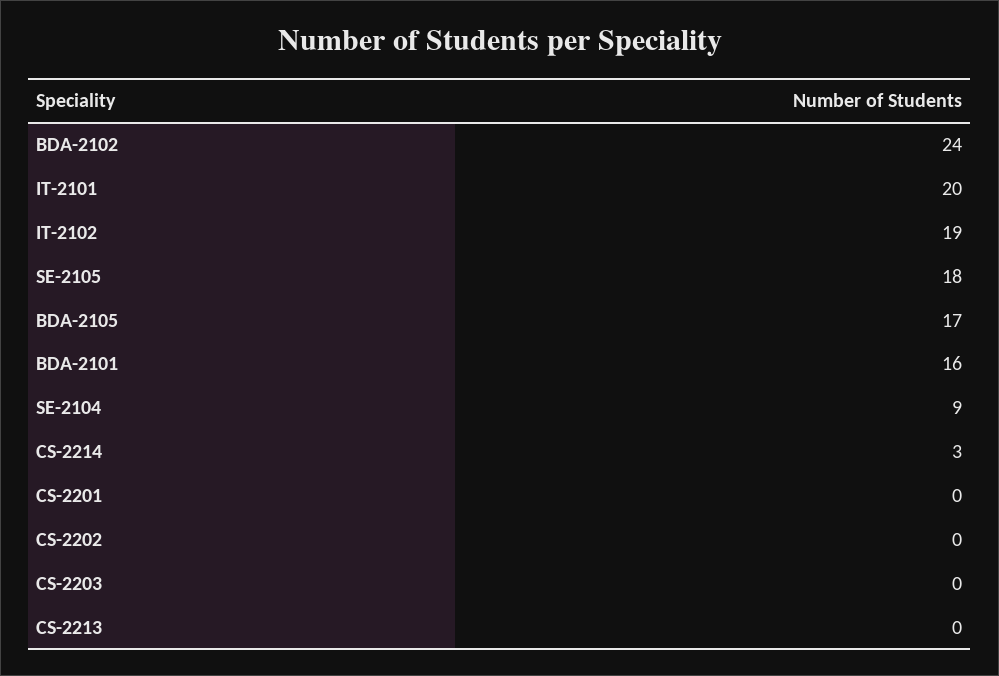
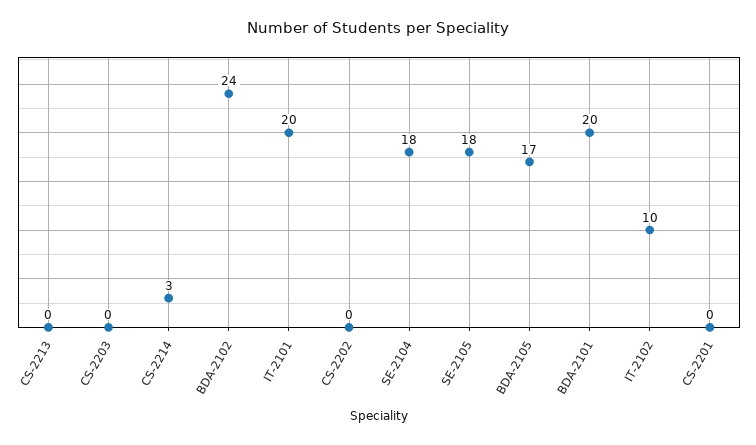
IT-2102: 19 -> 10
BDA-2101: 16 -> 20
SE-2104: 9 -> 18

